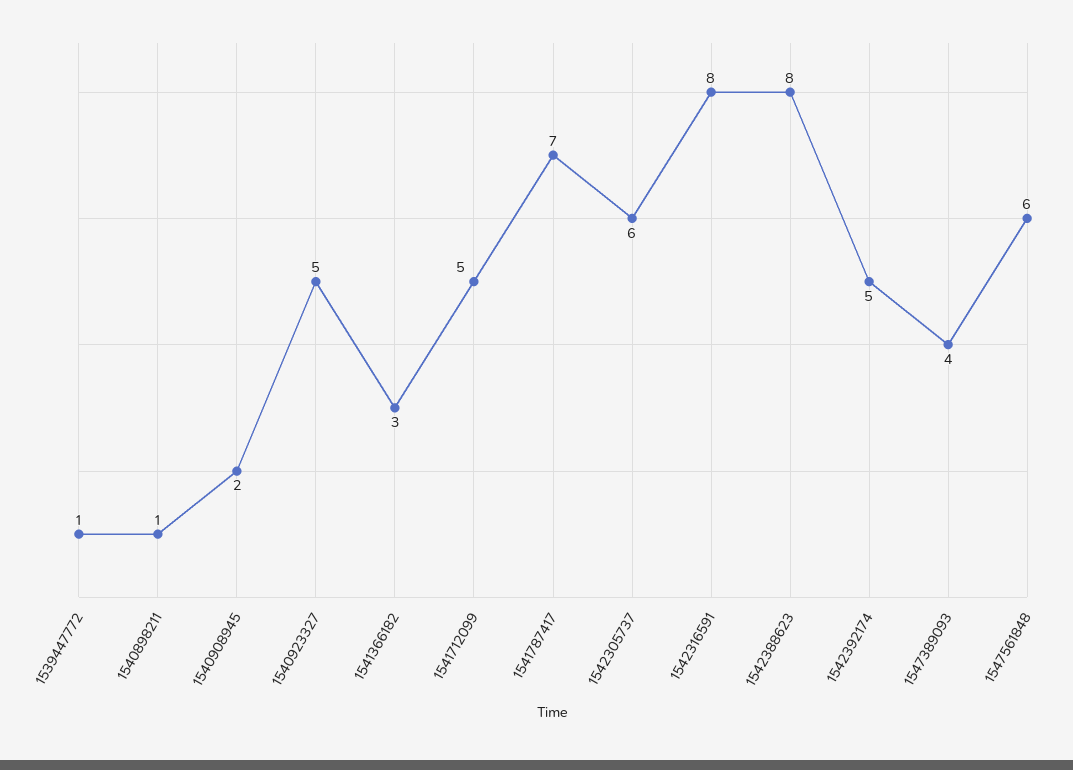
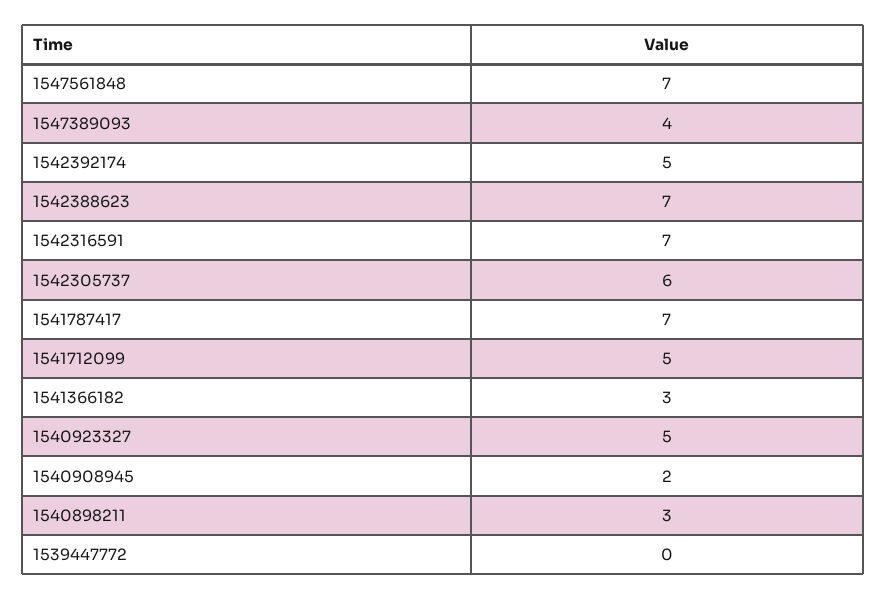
1539447772: 1 -> 0
1540898211: 1 -> 3
1542316591: 8 -> 7
1542388623: 8 -> 7
1547561848: 6 -> 7

